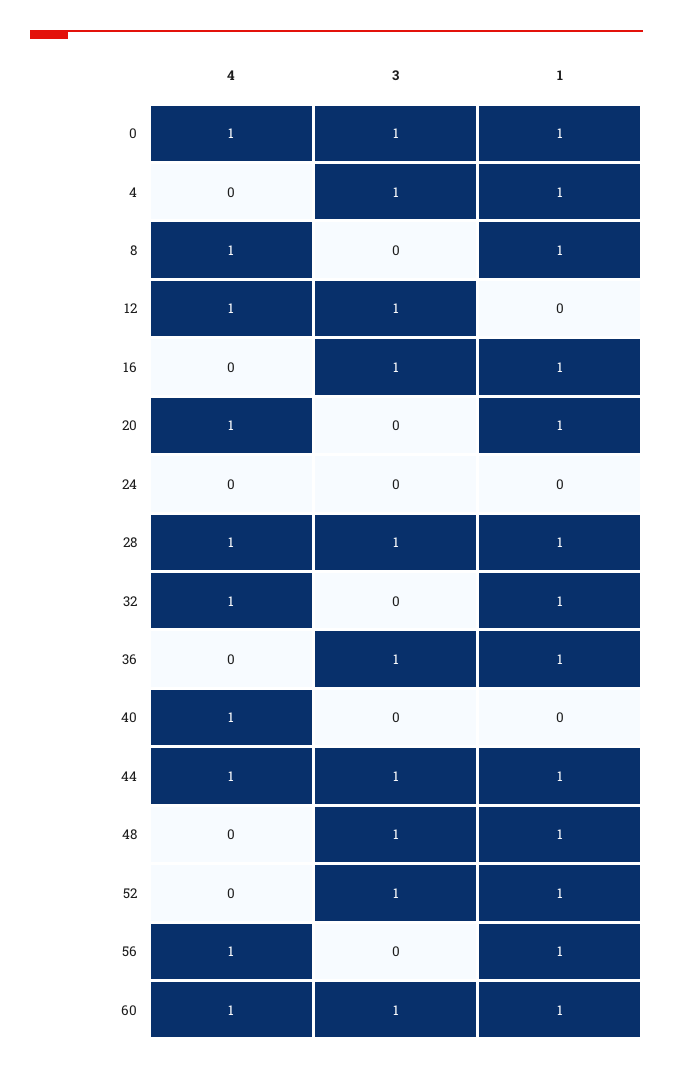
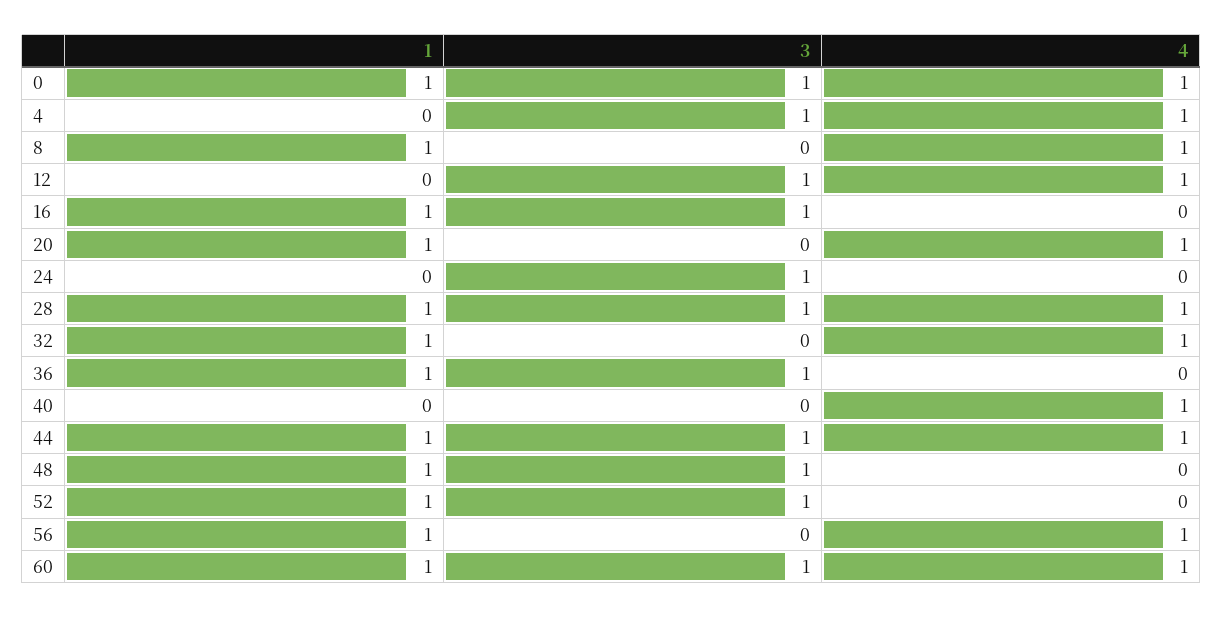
4, 4: 0 -> 1
1, 4: 1 -> 0
3, 24: 0 -> 1

